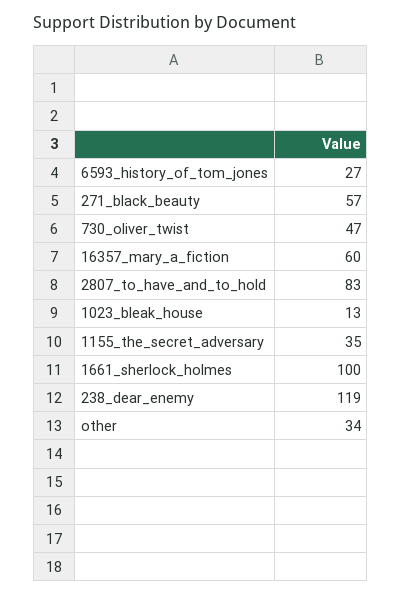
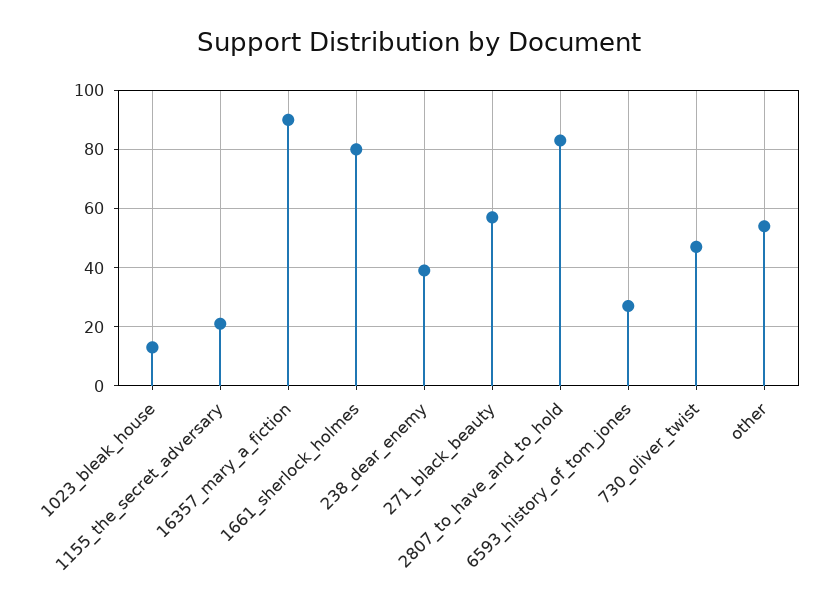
16357_mary_a_fiction: 60 -> 90
1155_the_secret_adversary: 35 -> 20
1661_sherlock_holmes: 100 -> 80
238_dear_enemy: 119 -> 40
other: 34 -> 55

